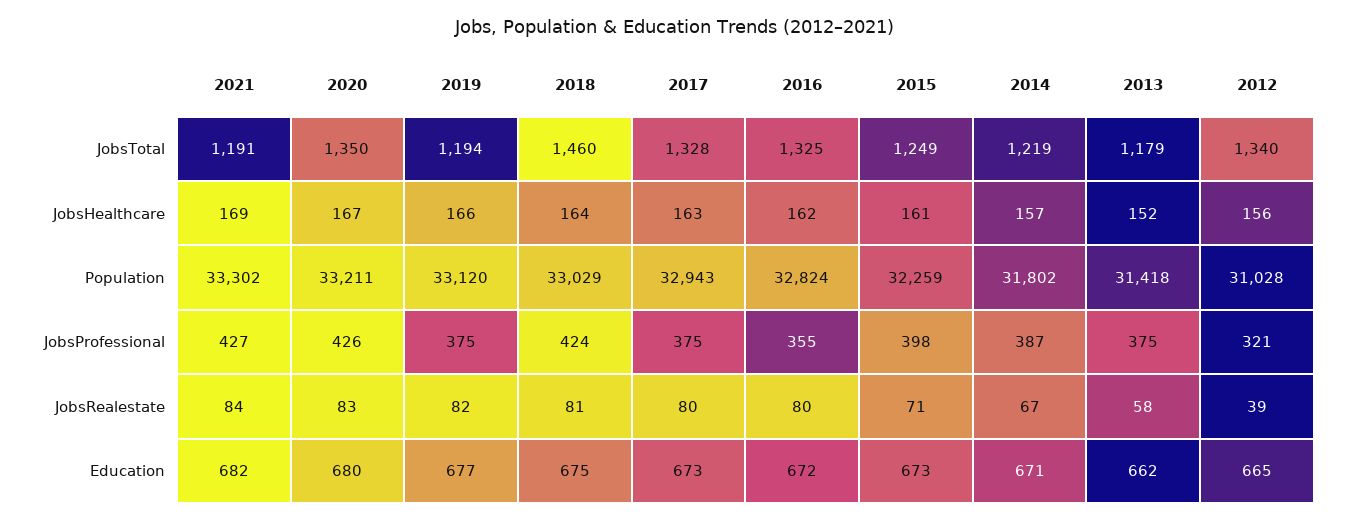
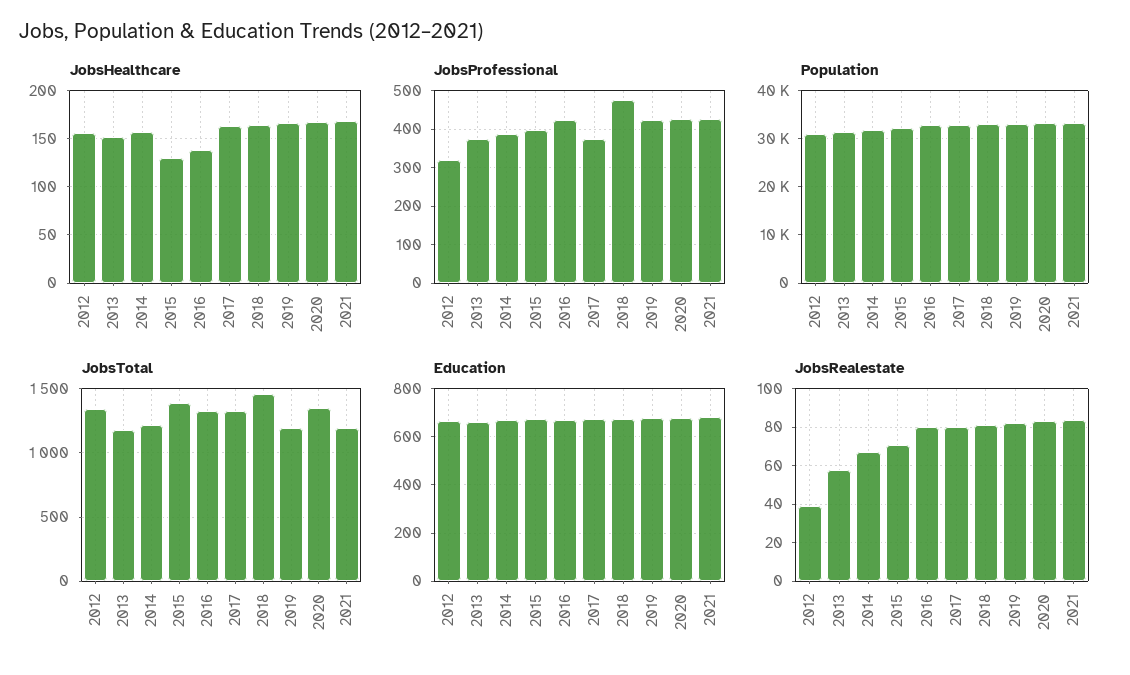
JobsTotal, 2015: 1249 -> 1400
JobsHealthcare, 2016: 162 -> 140
JobsHealthcare, 2015: 161 -> 130
JobsProfessional, 2019: 375 -> 420
JobsProfessional, 2018: 424 -> 480
JobsProfessional, 2016: 355 -> 420

